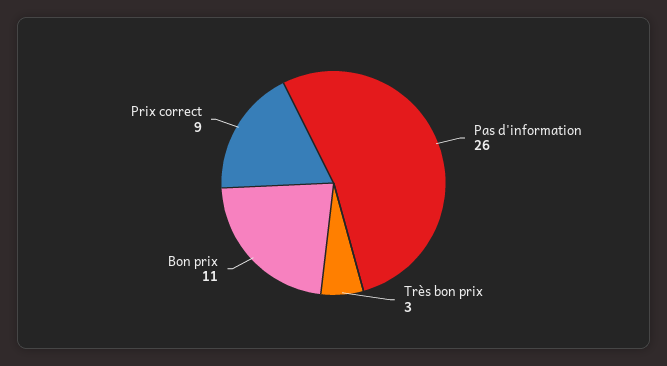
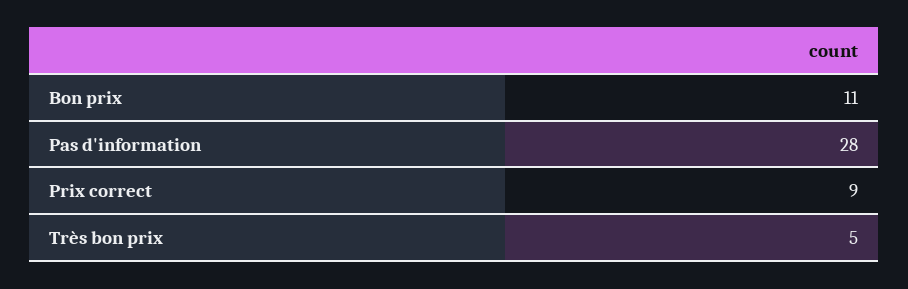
Pas d'information: 26 -> 28
Très bon prix: 3 -> 5

